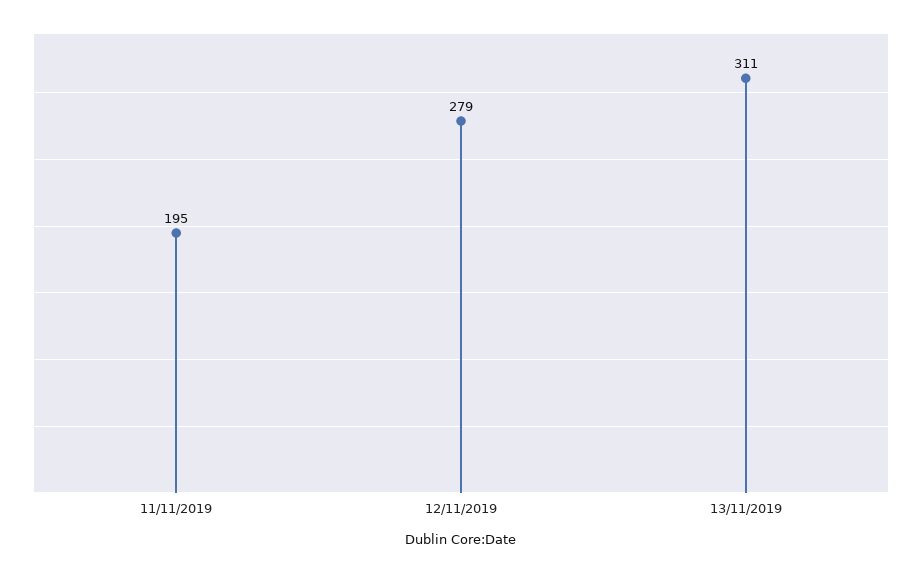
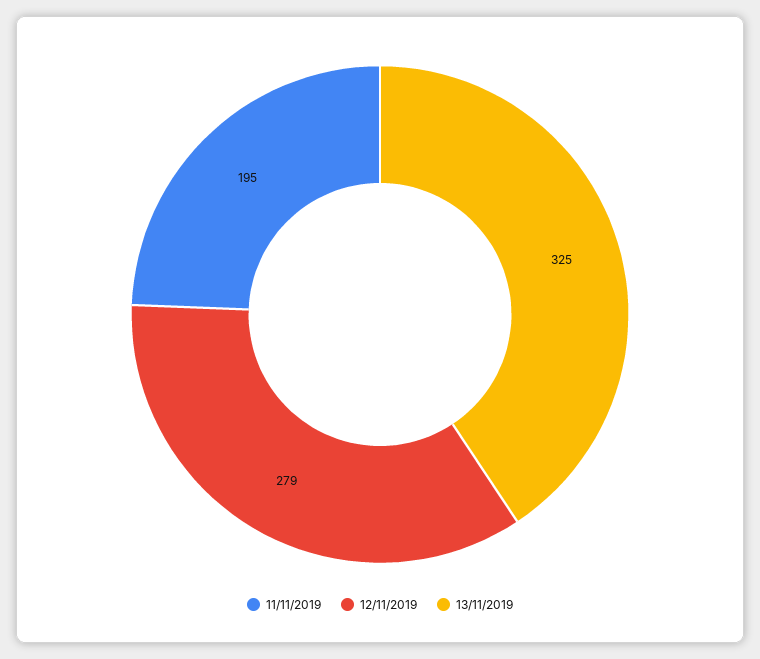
13/11/2019: 311 -> 325

